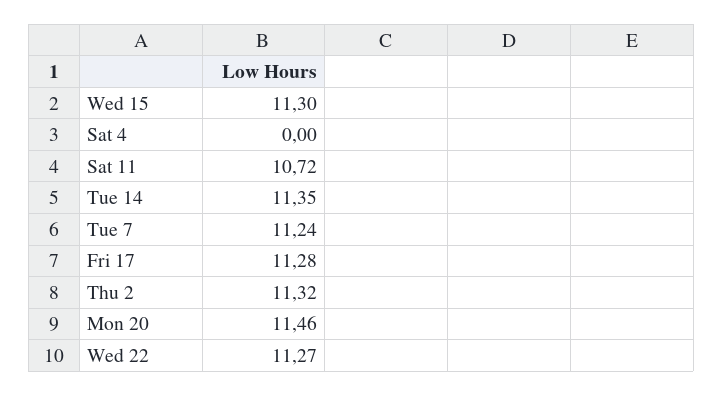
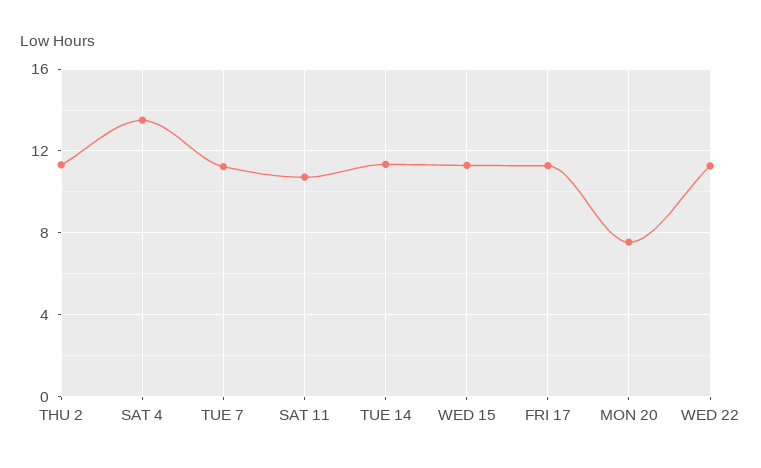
Sat 4: 0 -> 13.5
Mon 20: 11.46 -> 7.5

